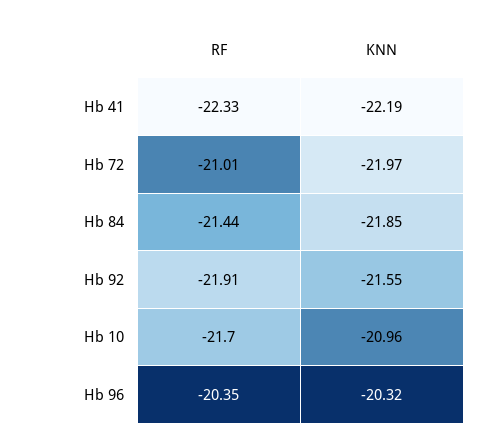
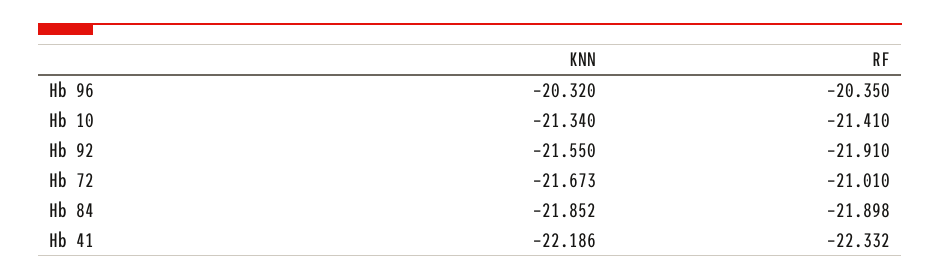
KNN, Hb 72: -21.97 -> -21.673
RF, Hb 84: -21.44 -> -21.898
RF, Hb 10: -21.7 -> -21.41
KNN, Hb 10: -20.96 -> -21.34

